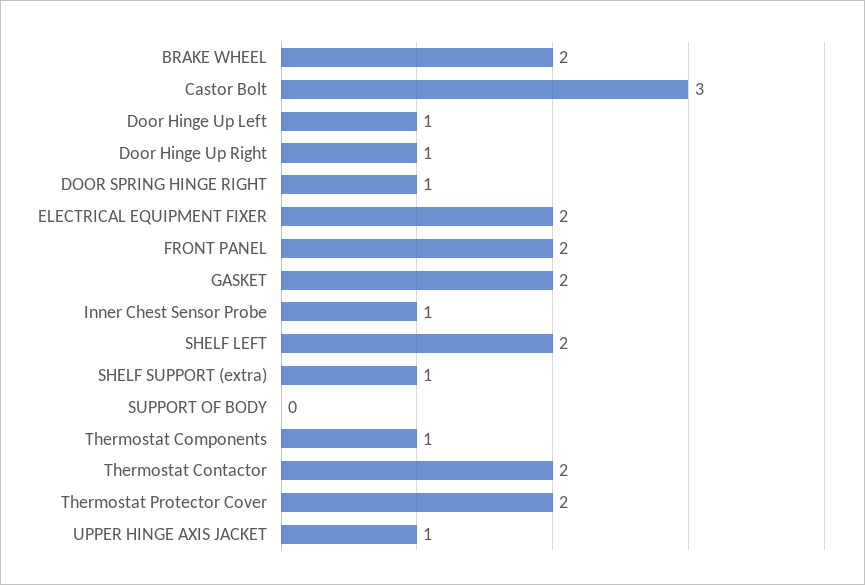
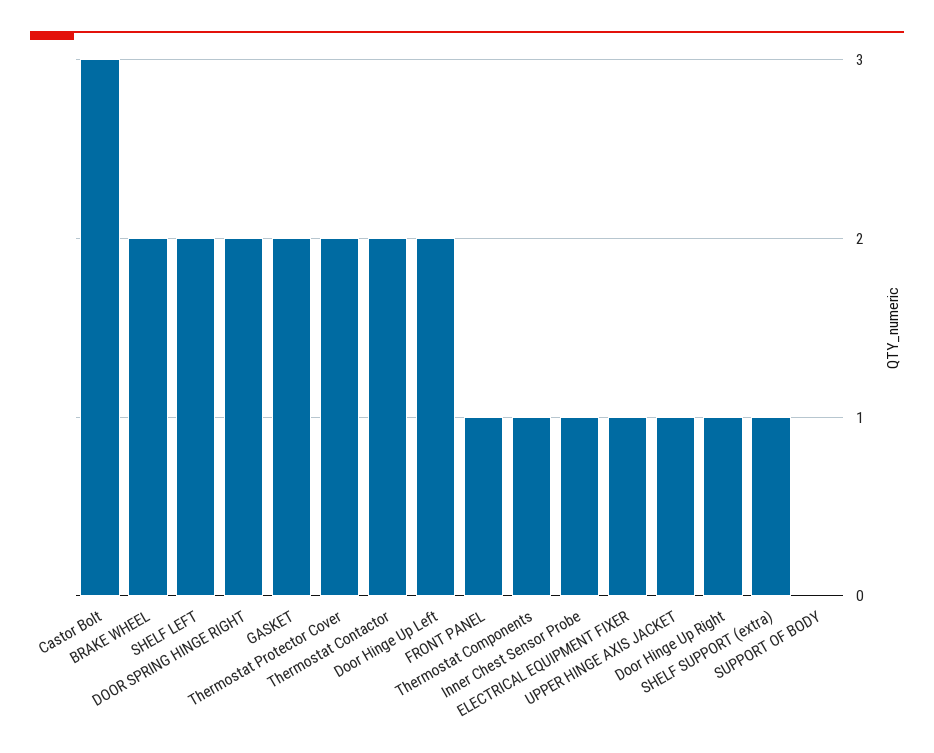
Door Hinge Up Left: 1 -> 2
DOOR SPRING HINGE RIGHT: 1 -> 2
ELECTRICAL EQUIPMENT FIXER: 2 -> 1
FRONT PANEL: 2 -> 1

